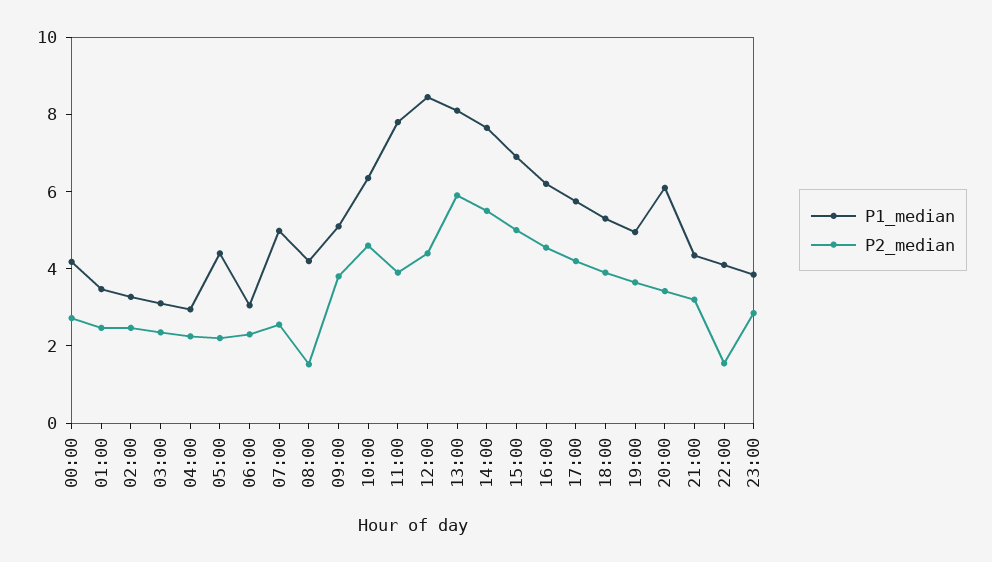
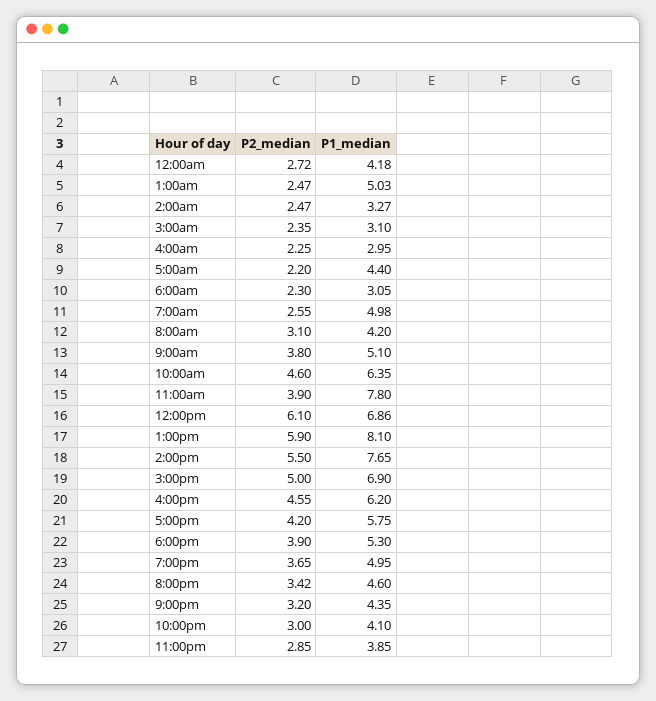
P1_median, 01:00: 3.5 -> 5.03
P2_median, 08:00: 1.5 -> 3.1
P1_median, 12:00: 8.5 -> 6.86
P2_median, 12:00: 4.5 -> 6.1
P1_median, 20:00: 6 -> 4.6
P2_median, 22:00: 1.5 -> 3

